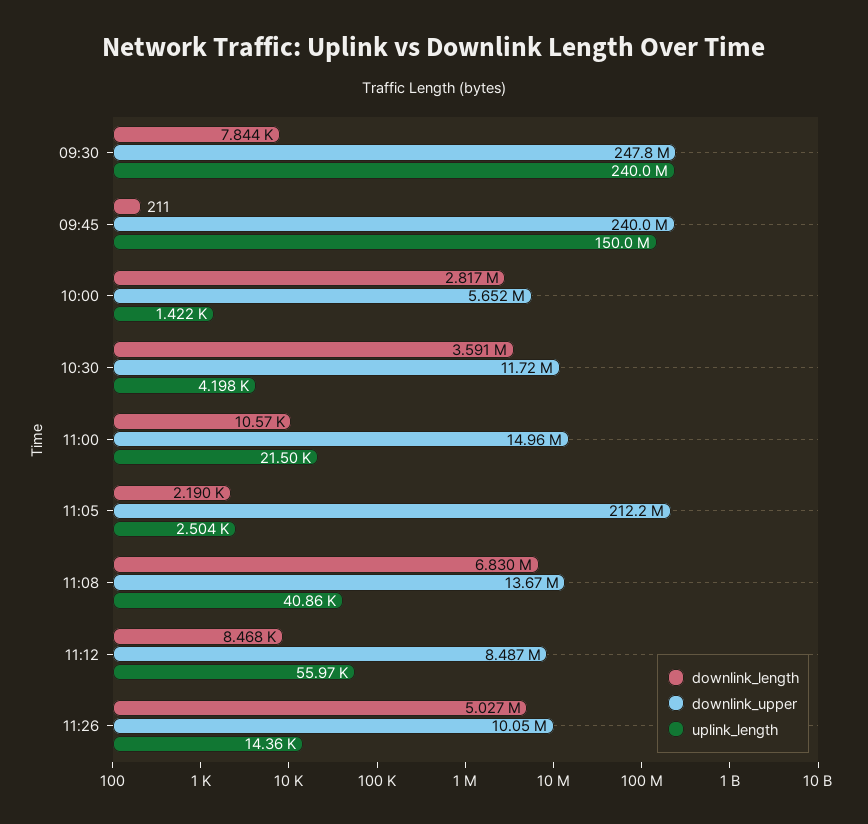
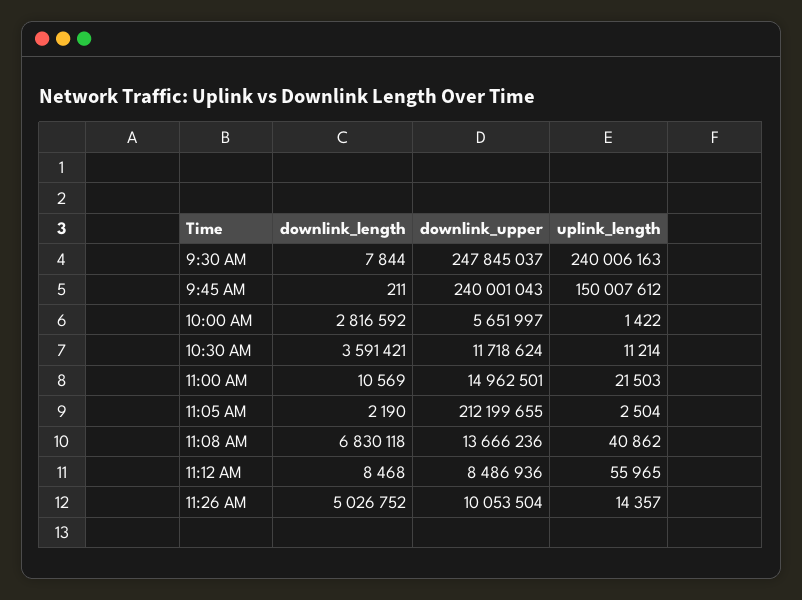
uplink_length, 10:30: 4198 -> 11214

